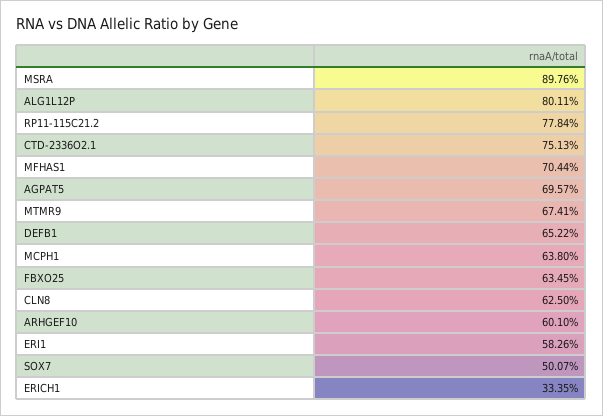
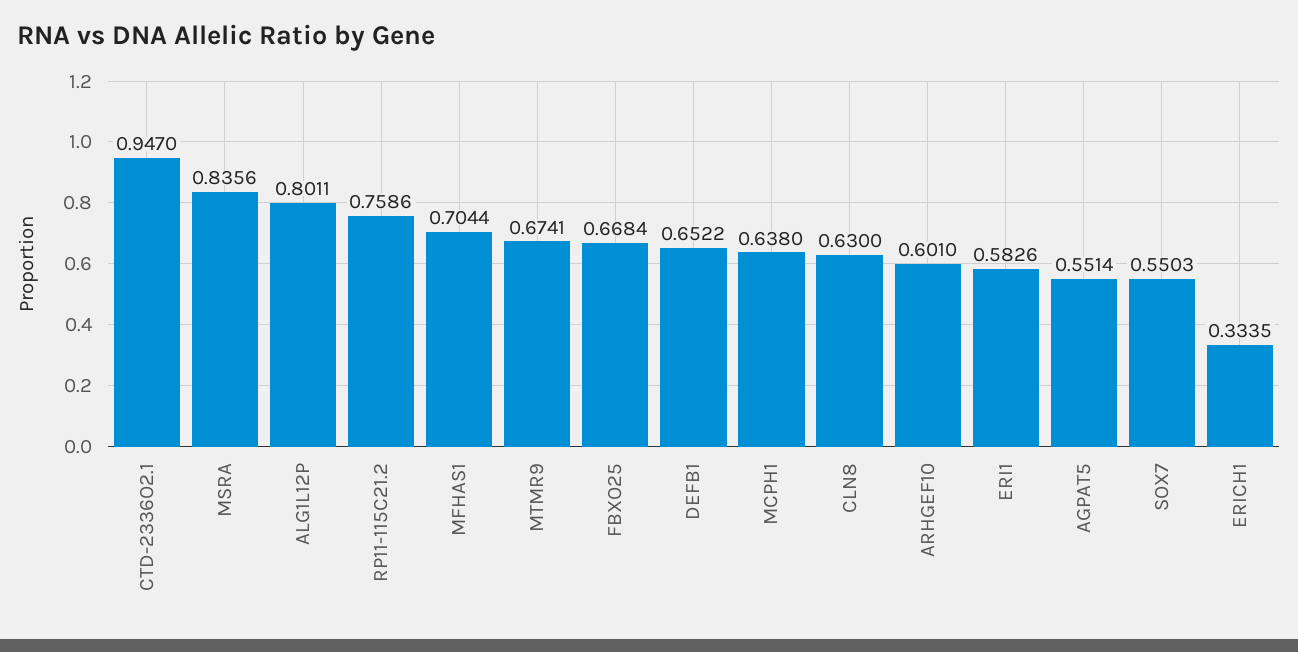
MSRA: 0.8976 -> 0.8356
RP11-115C21.2: 0.7784 -> 0.7586
CTD-2336O2.1: 0.7513 -> 0.947
AGPAT5: 0.6957 -> 0.5514
FBXO25: 0.6345 -> 0.6684
CLN8: 0.625 -> 0.63
SOX7: 0.5007 -> 0.5503

